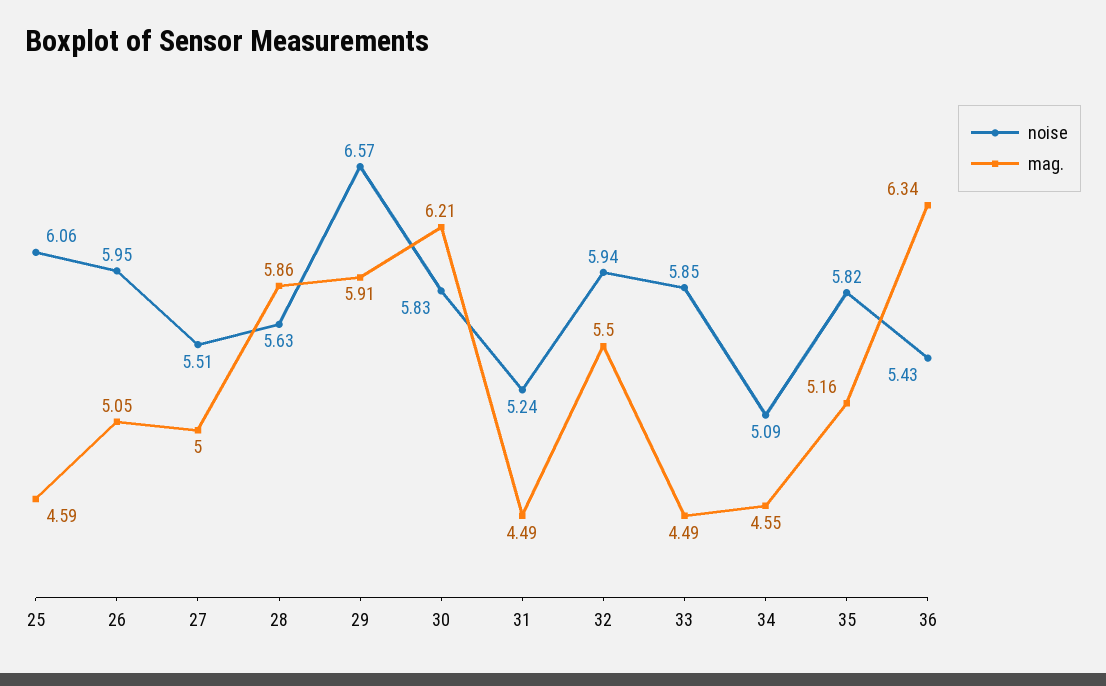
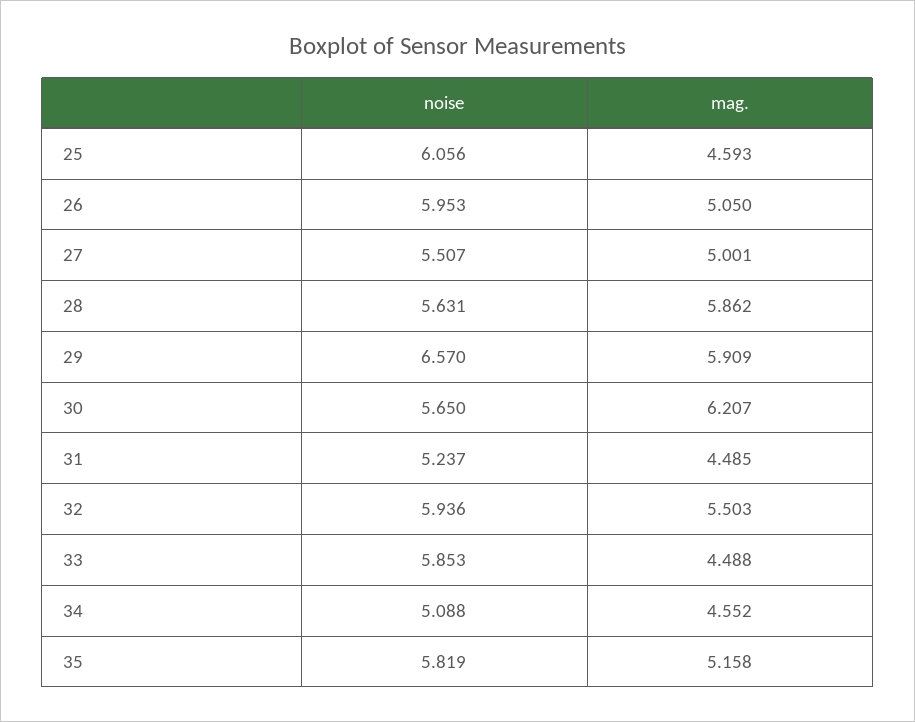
noise, 30: 5.83 -> 5.65
noise, 36: 5.43 -> none
mag., 36: 6.34 -> none

